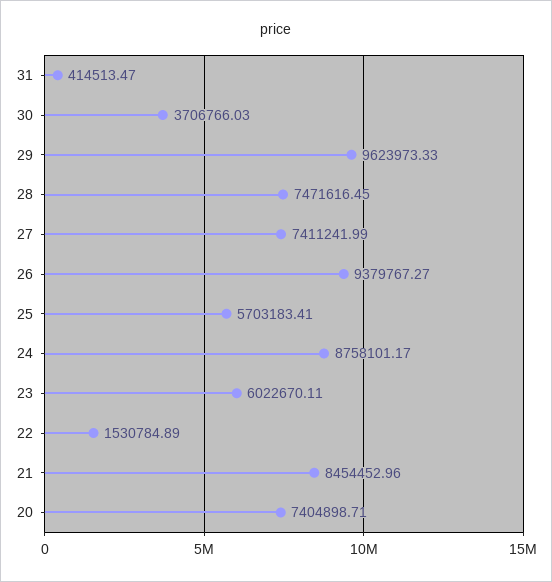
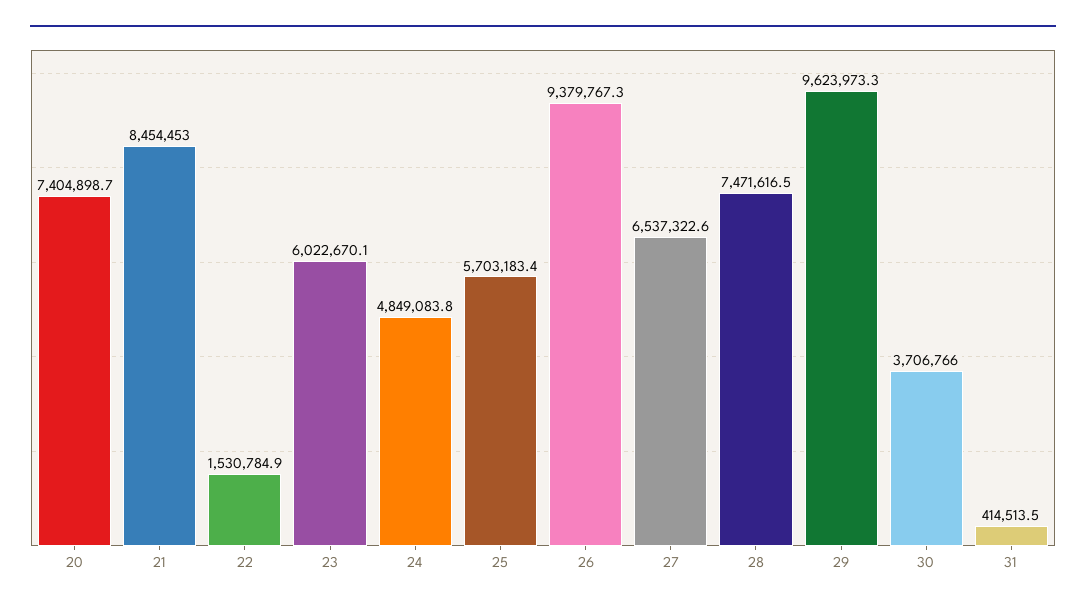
27: 7411241.99 -> 6537322.6
24: 8758101.17 -> 4849083.8

